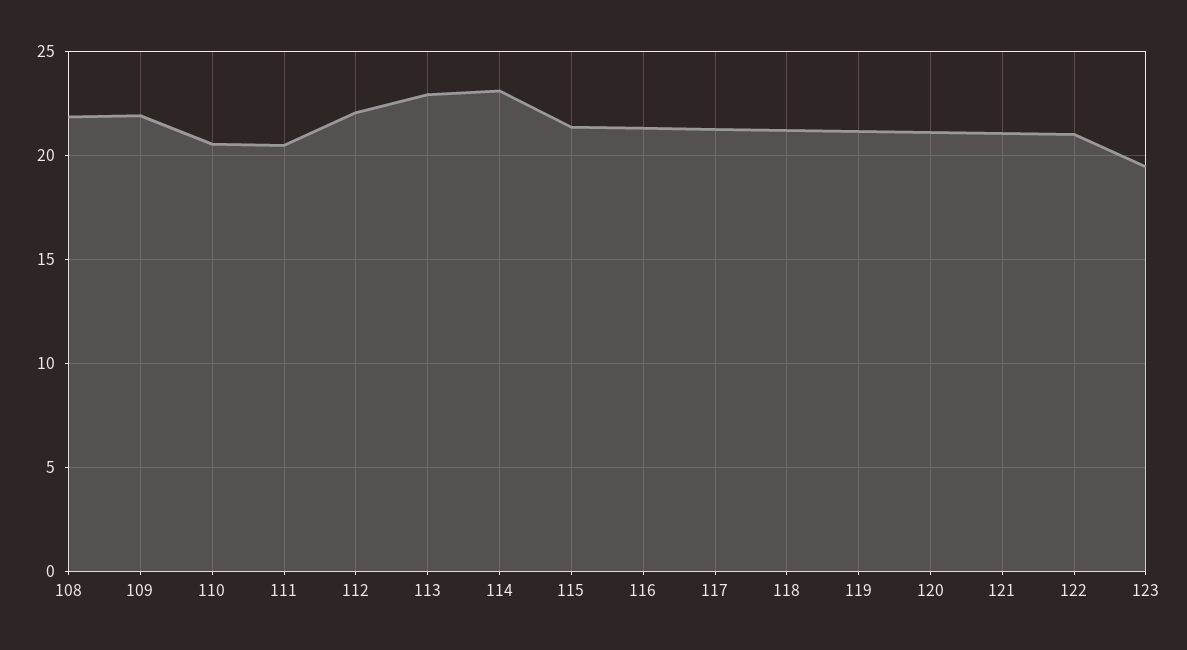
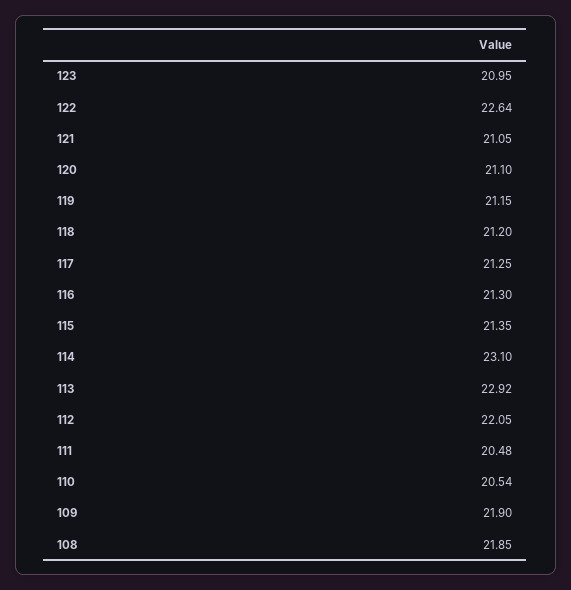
122: 21 -> 22.64
123: 19.5 -> 20.95

